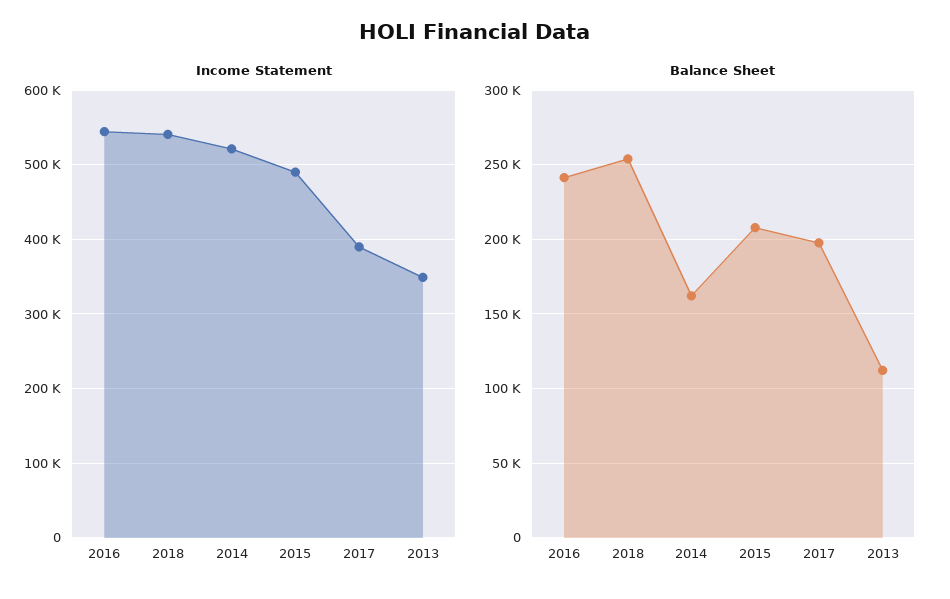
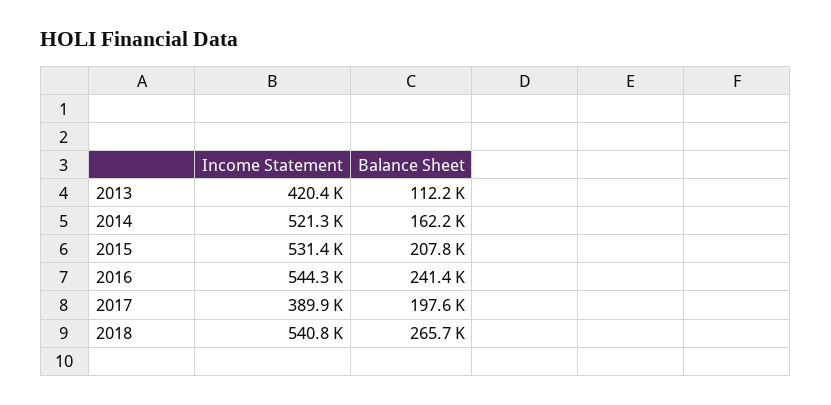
Income Statement, 2015: 490000 -> 531400
Income Statement, 2013: 350000 -> 420400
Balance Sheet, 2018: 255000 -> 265700

